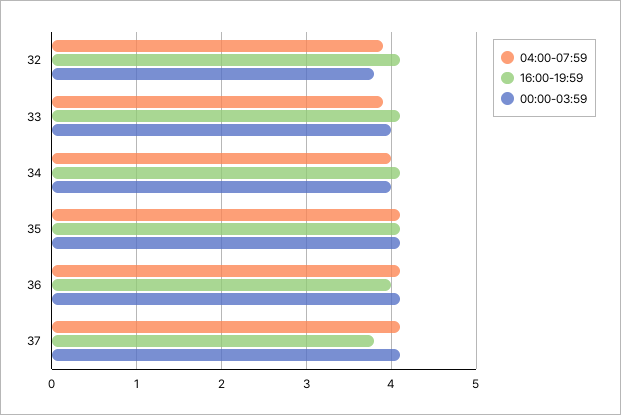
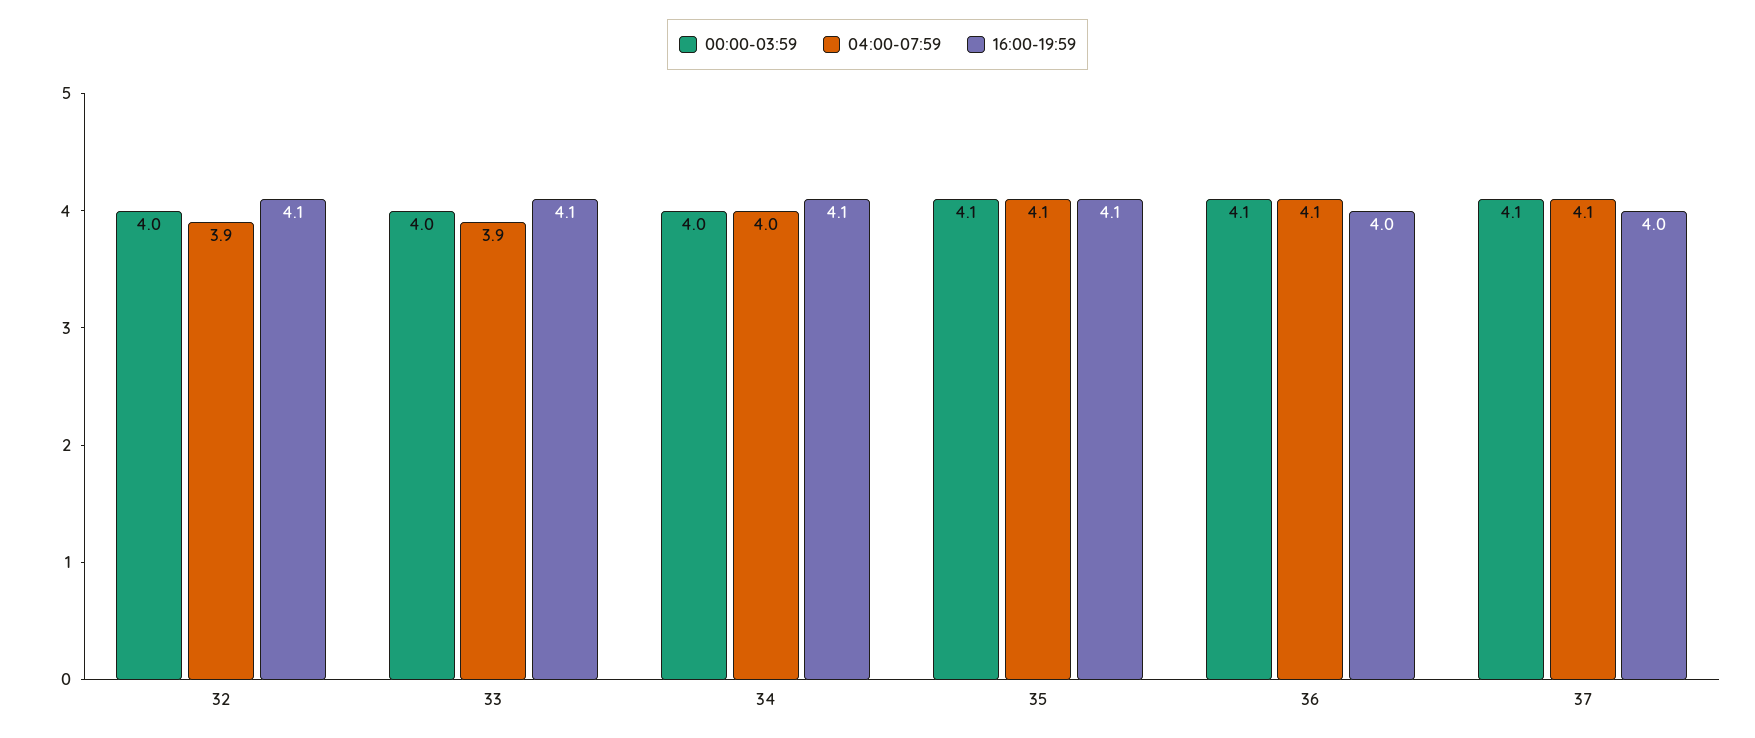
00:00-03:59, 32: 3.8 -> 4
16:00-19:59, 37: 3.8 -> 4

